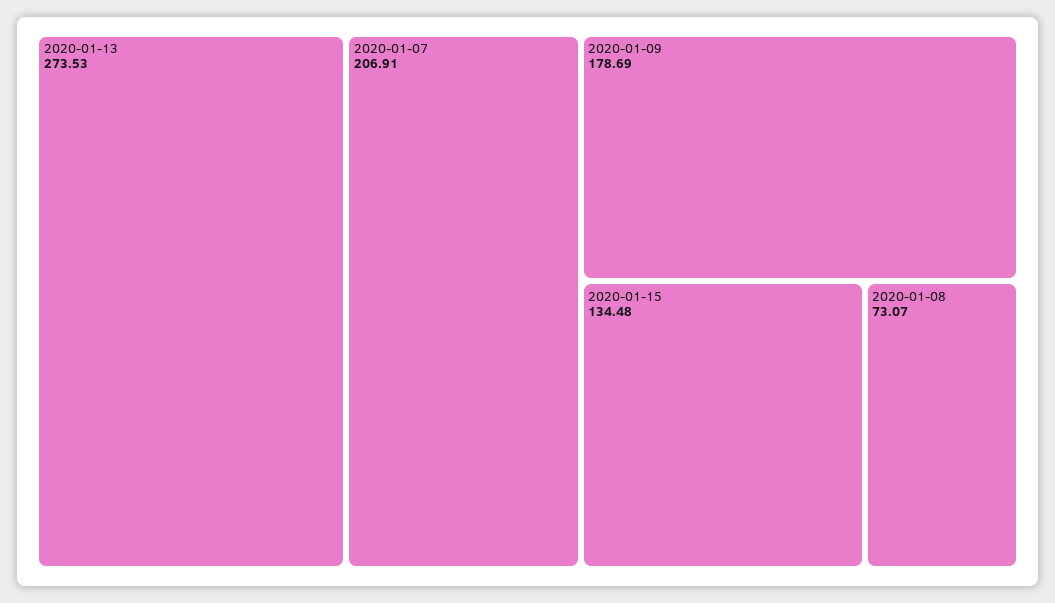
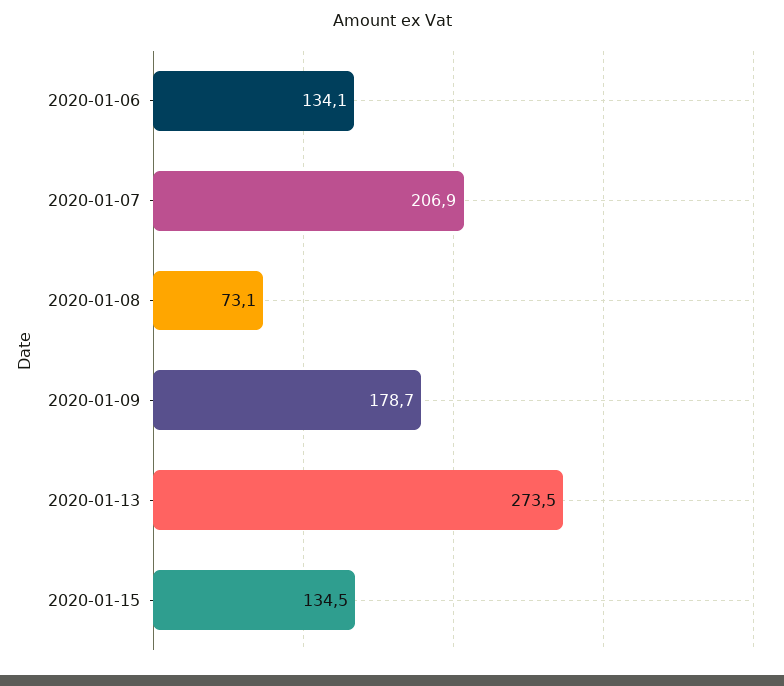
2020-01-06: none -> 134.1

